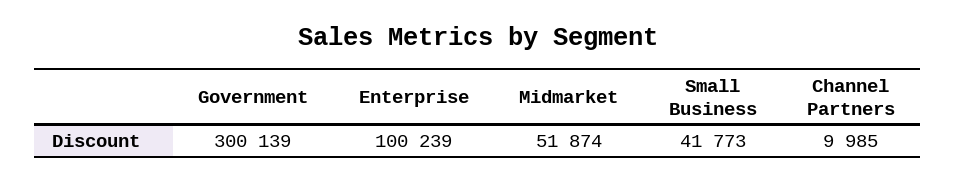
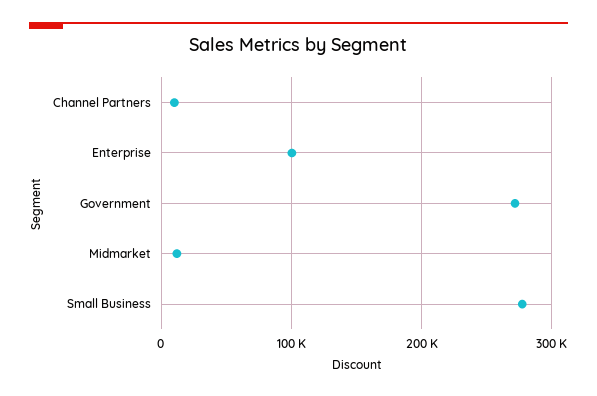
Government: 300139 -> 270000
Midmarket: 51874 -> 10000
Small Business: 41773 -> 280000

